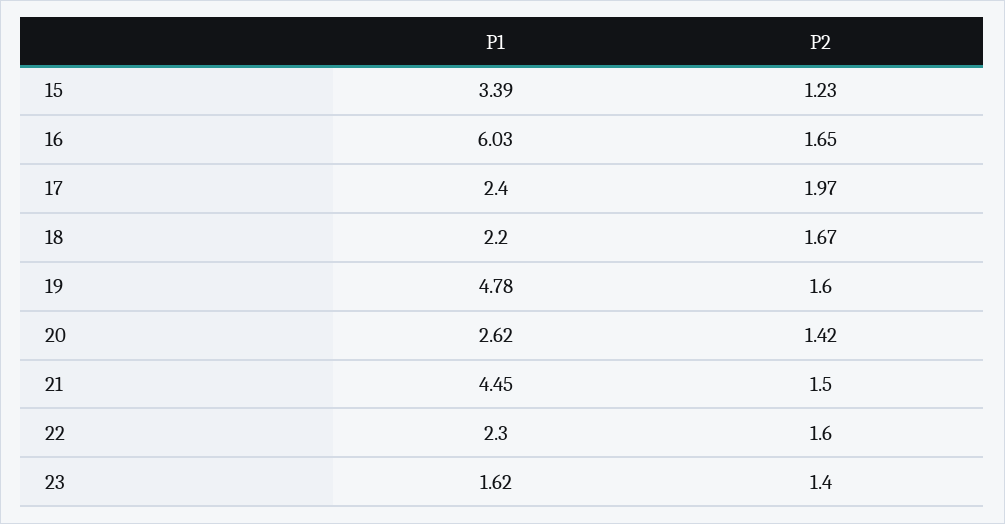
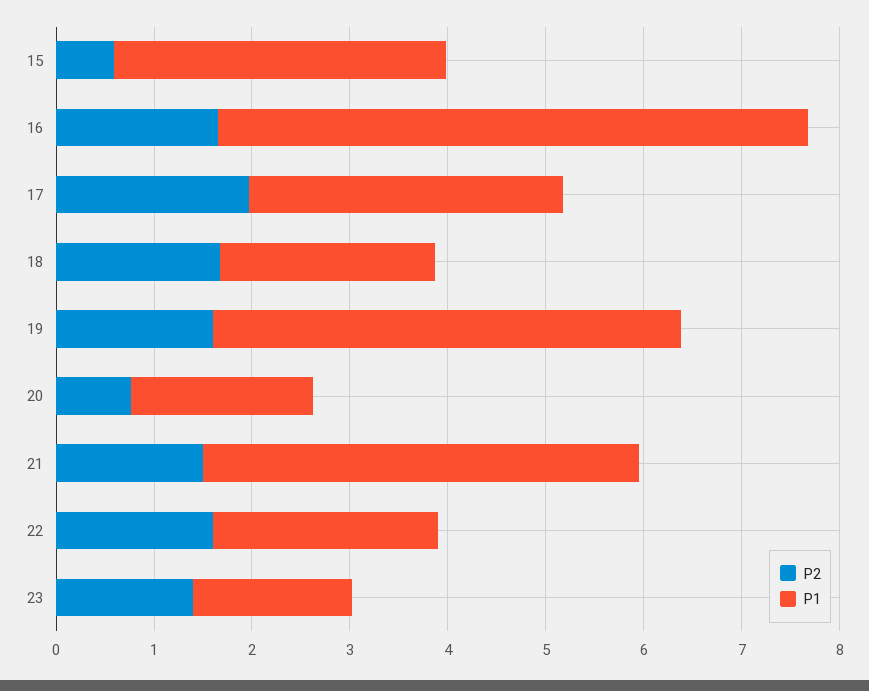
P2, 15: 1.23 -> 0.6
P1, 17: 2.4 -> 3.2
P1, 20: 2.62 -> 1.8
P2, 20: 1.42 -> 0.8

